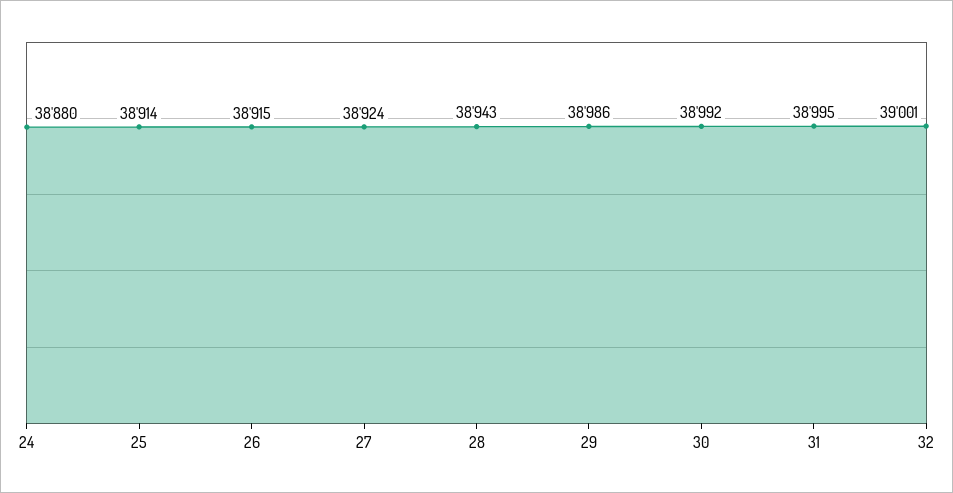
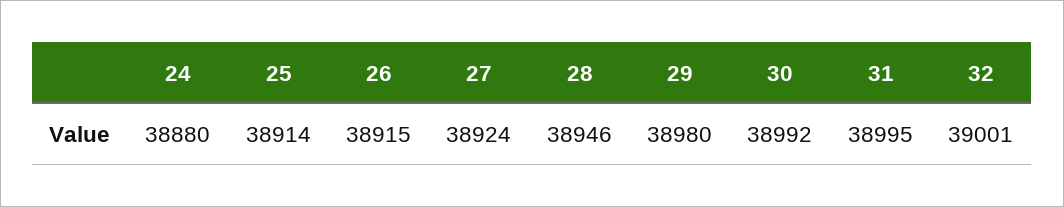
28: 38943 -> 38946
29: 38986 -> 38980

